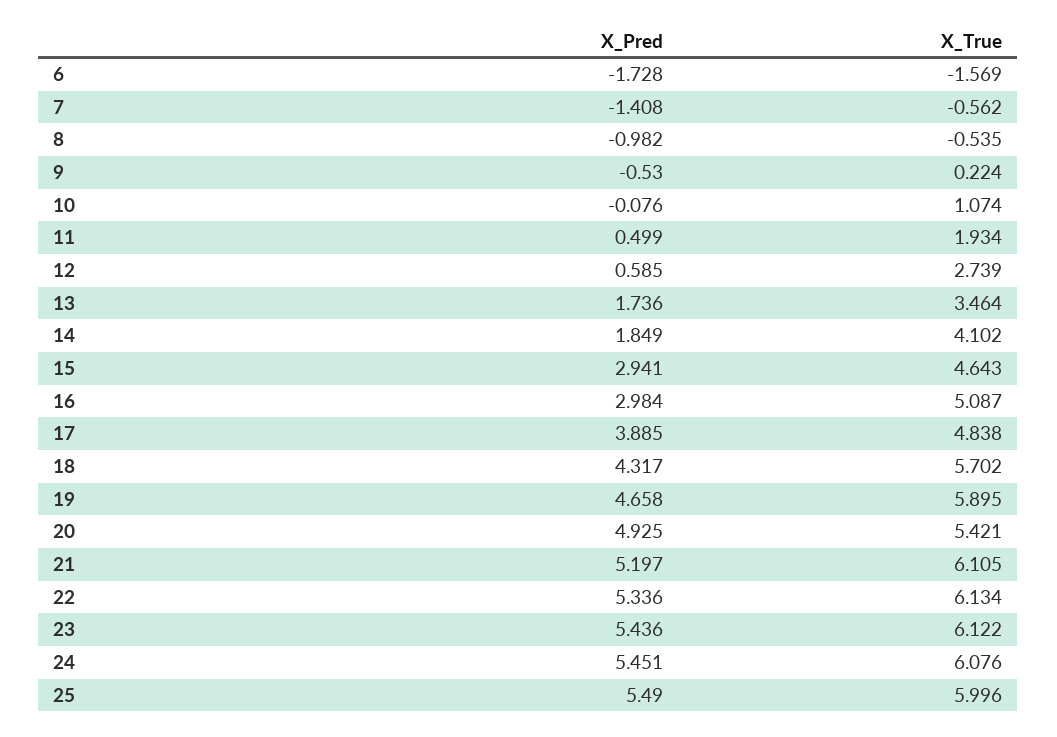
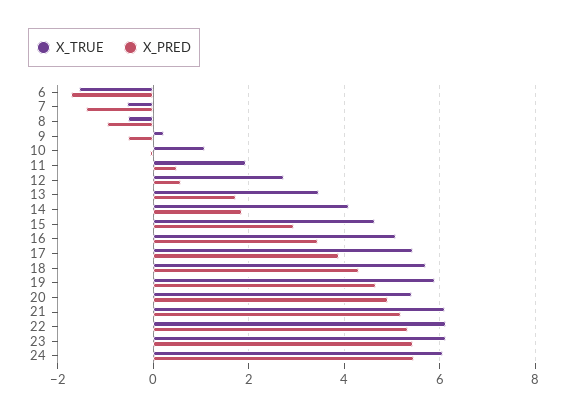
X_Pred, 16: 2.984 -> 3.4
X_True, 17: 4.838 -> 5.4
X_Pred, 25: 5.49 -> none
X_True, 25: 5.996 -> none

